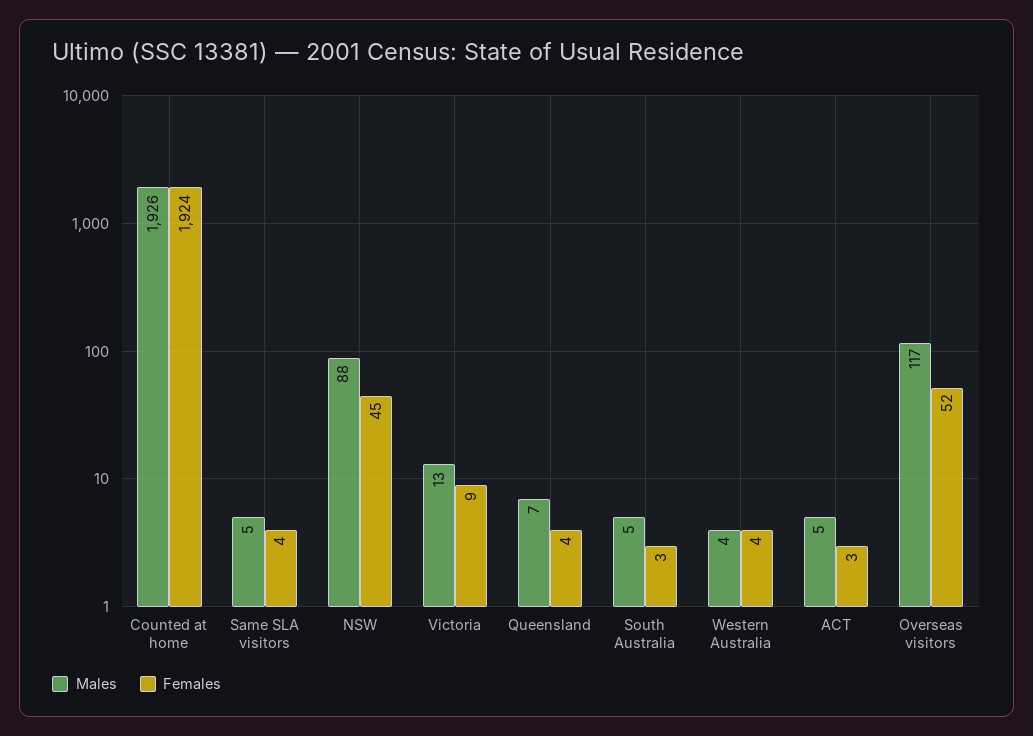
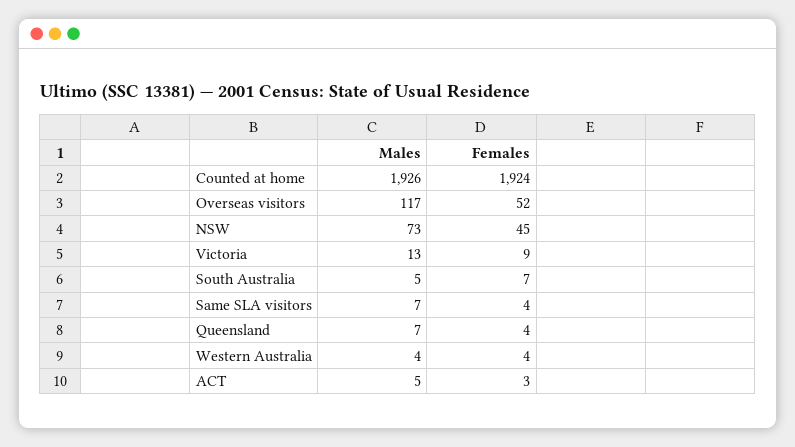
Males, Same SLA visitors: 5 -> 7
Males, NSW: 88 -> 73
Females, South Australia: 3 -> 7

